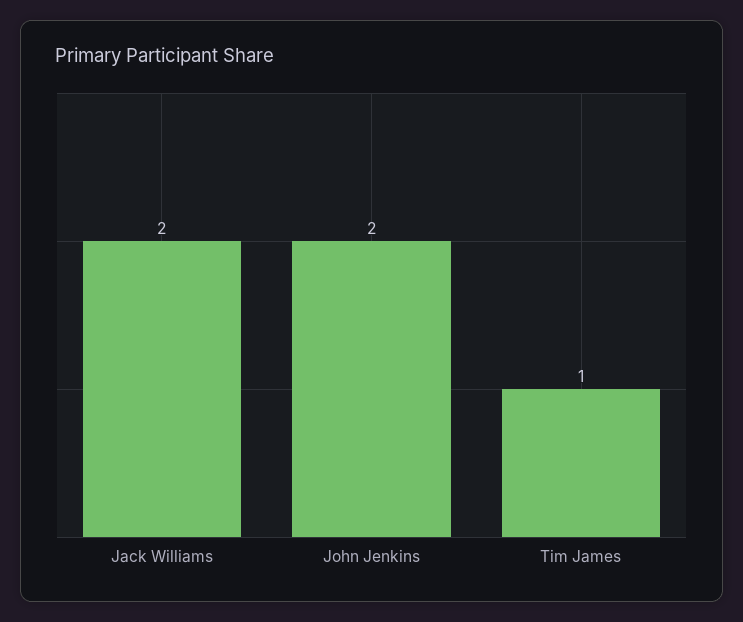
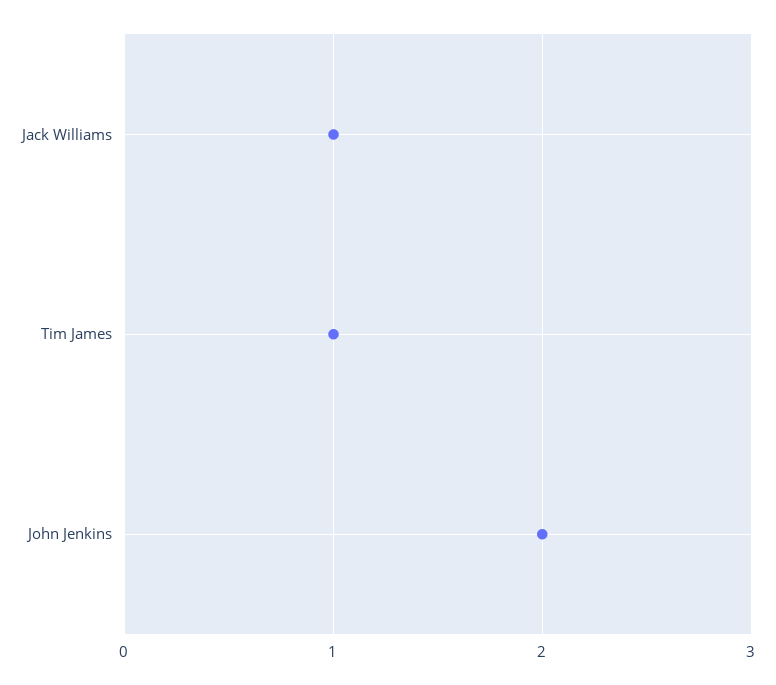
Jack Williams: 2 -> 1

